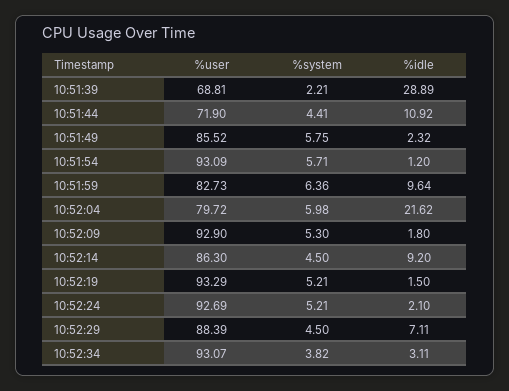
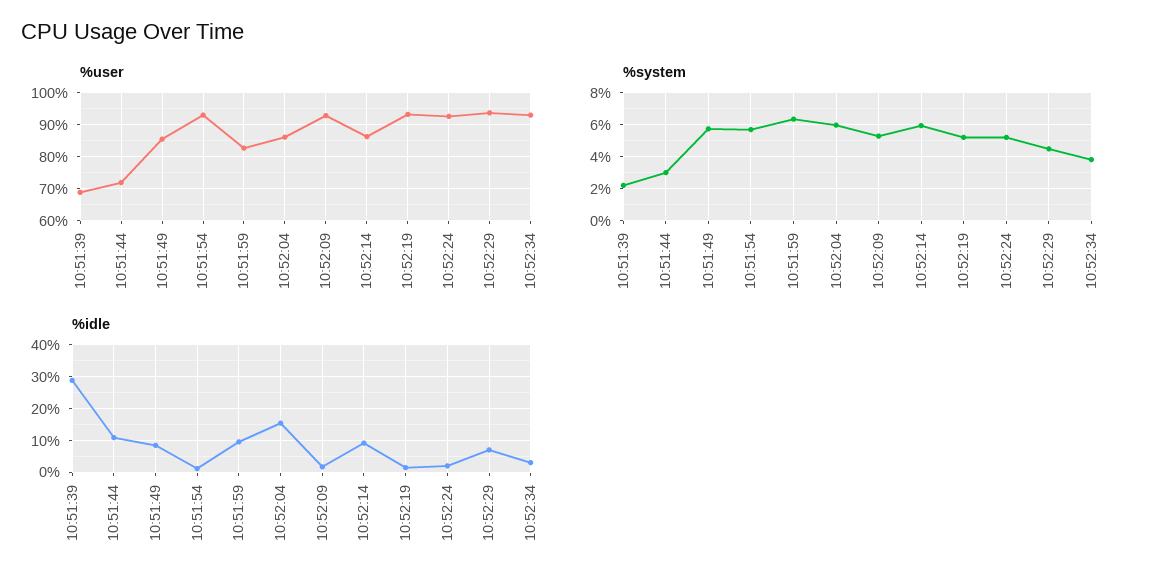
%system, 10:51:44: 4.41 -> 3
%idle, 10:51:49: 2.32 -> 8
%user, 10:52:04: 79.72 -> 86
%idle, 10:52:04: 21.62 -> 16
%system, 10:52:14: 4.5 -> 6
%user, 10:52:29: 88.39 -> 94

